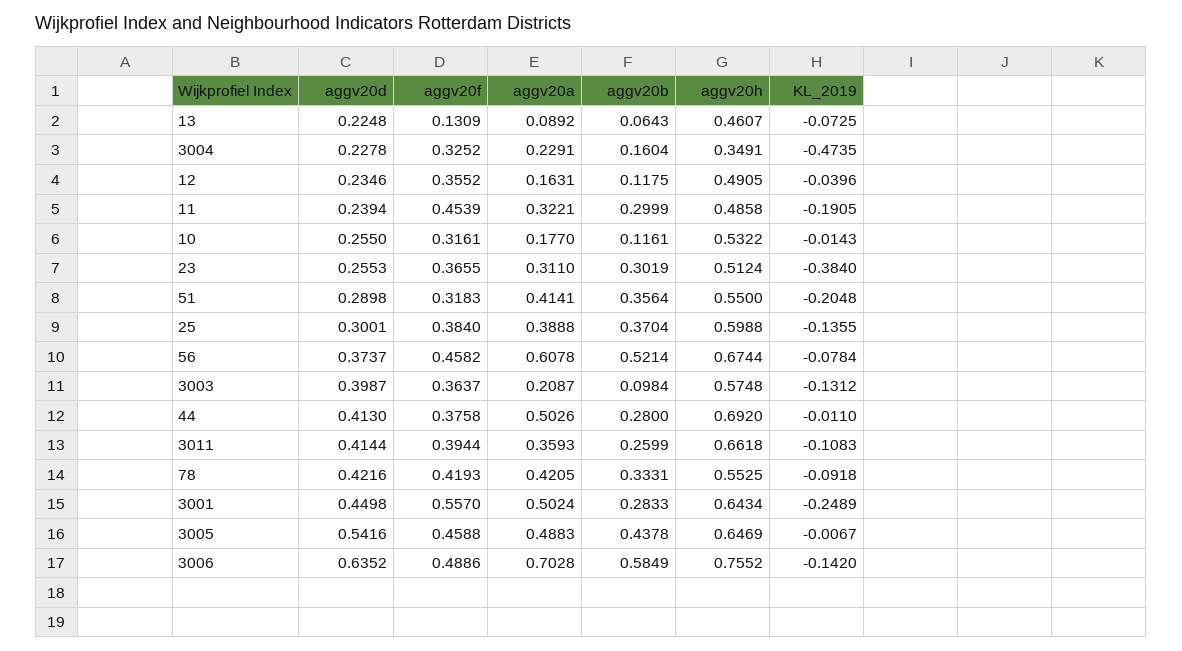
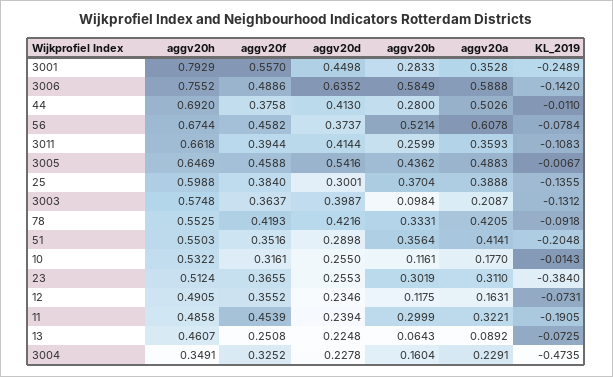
aggv20f, 13: 0.1309 -> 0.2508
KL_2019, 12: -0.0396 -> -0.0731
aggv20f, 51: 0.3183 -> 0.3516
aggv20h, 51: 0.55 -> 0.5503
aggv20a, 3001: 0.5024 -> 0.3528
aggv20h, 3001: 0.6434 -> 0.7929
aggv20b, 3005: 0.4378 -> 0.4362
aggv20a, 3006: 0.7028 -> 0.5888

